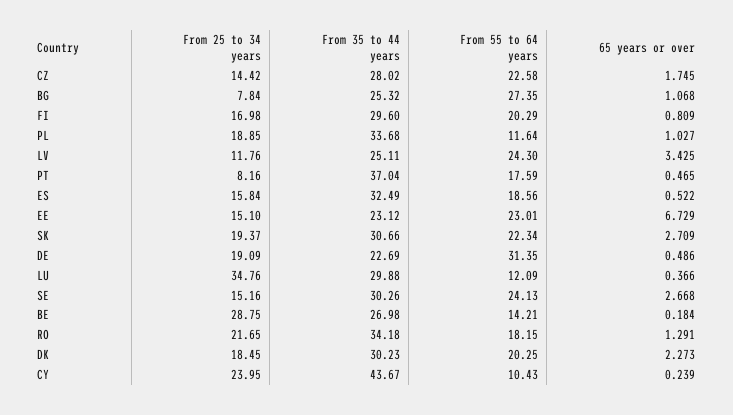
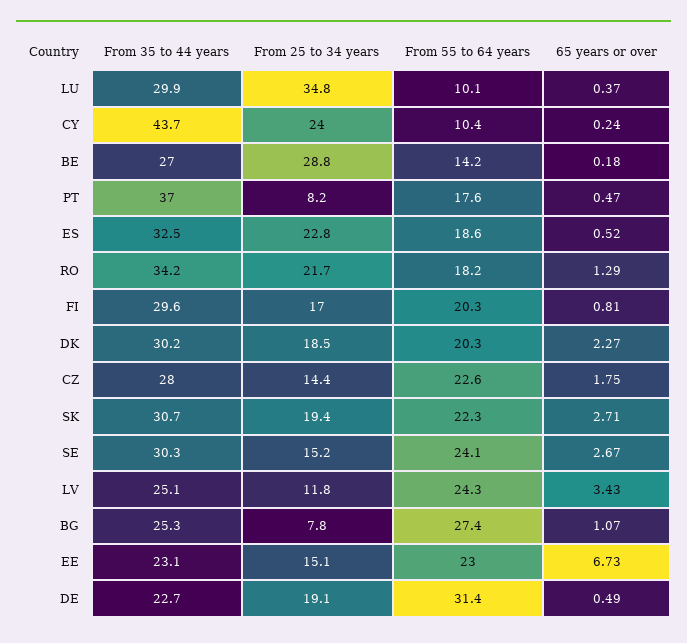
From 25 to 34 years, PL: 18.85 -> none
From 35 to 44 years, PL: 33.68 -> none
From 55 to 64 years, PL: 11.64 -> none
65 years or over, PL: 1.027 -> none
From 25 to 34 years, ES: 15.84 -> 22.8
From 55 to 64 years, LU: 12.09 -> 10.1

